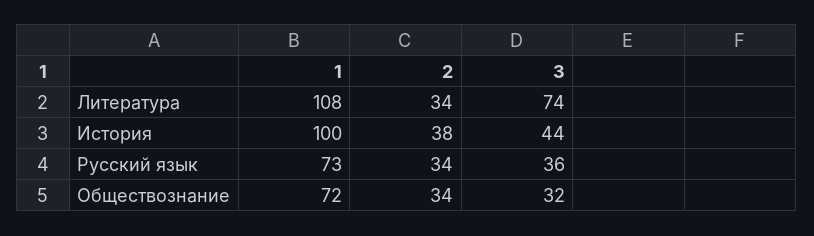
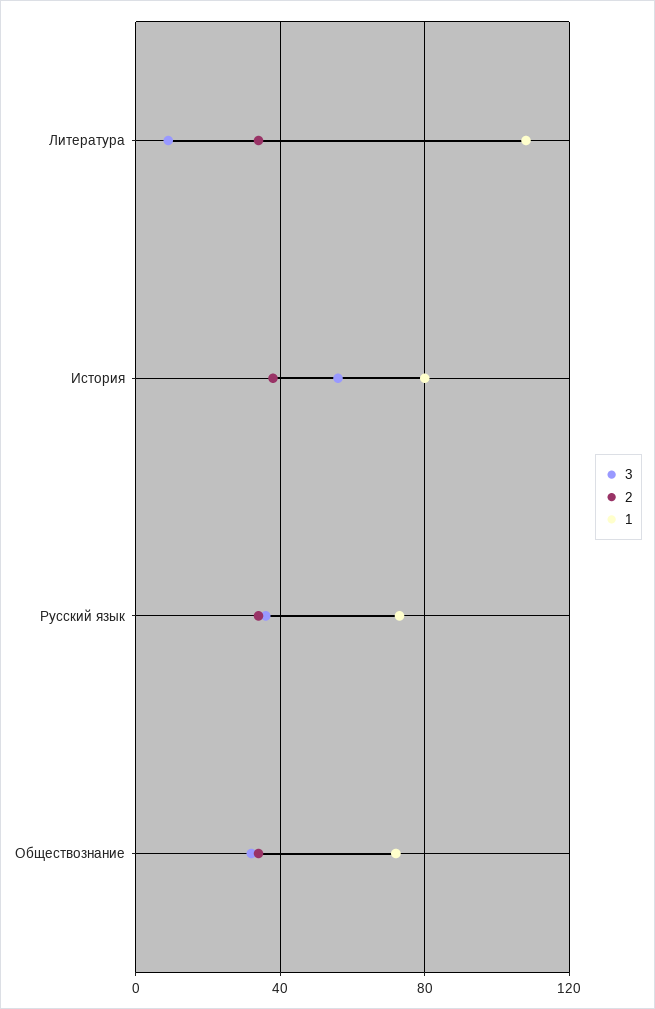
3, Литература: 74 -> 10
1, История: 100 -> 80
3, История: 44 -> 55

